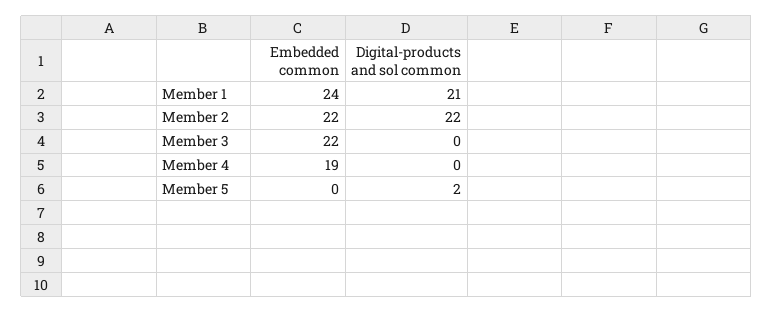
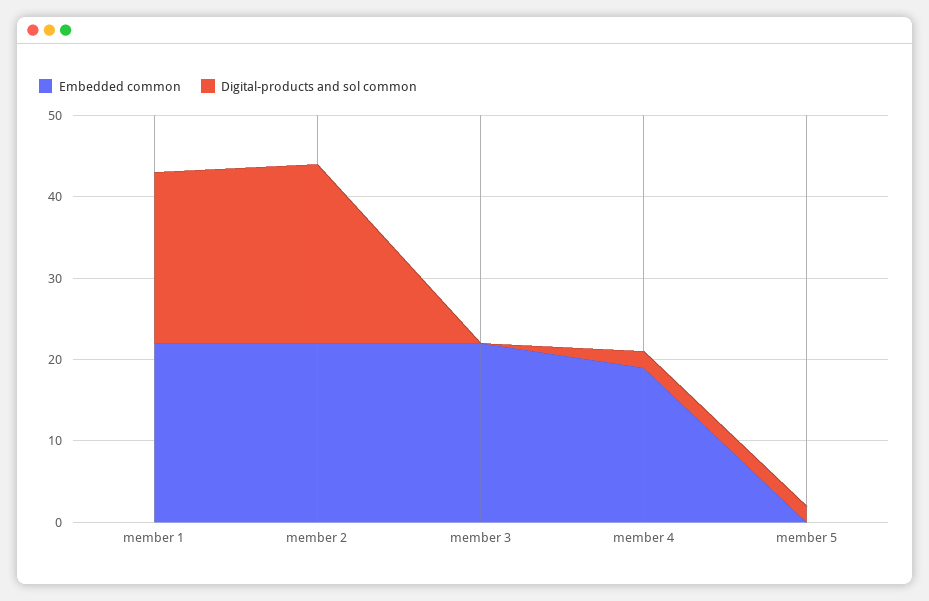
Embedded common, Member 1: 24 -> 22
Digital-products and sol common, Member 4: 0 -> 2

